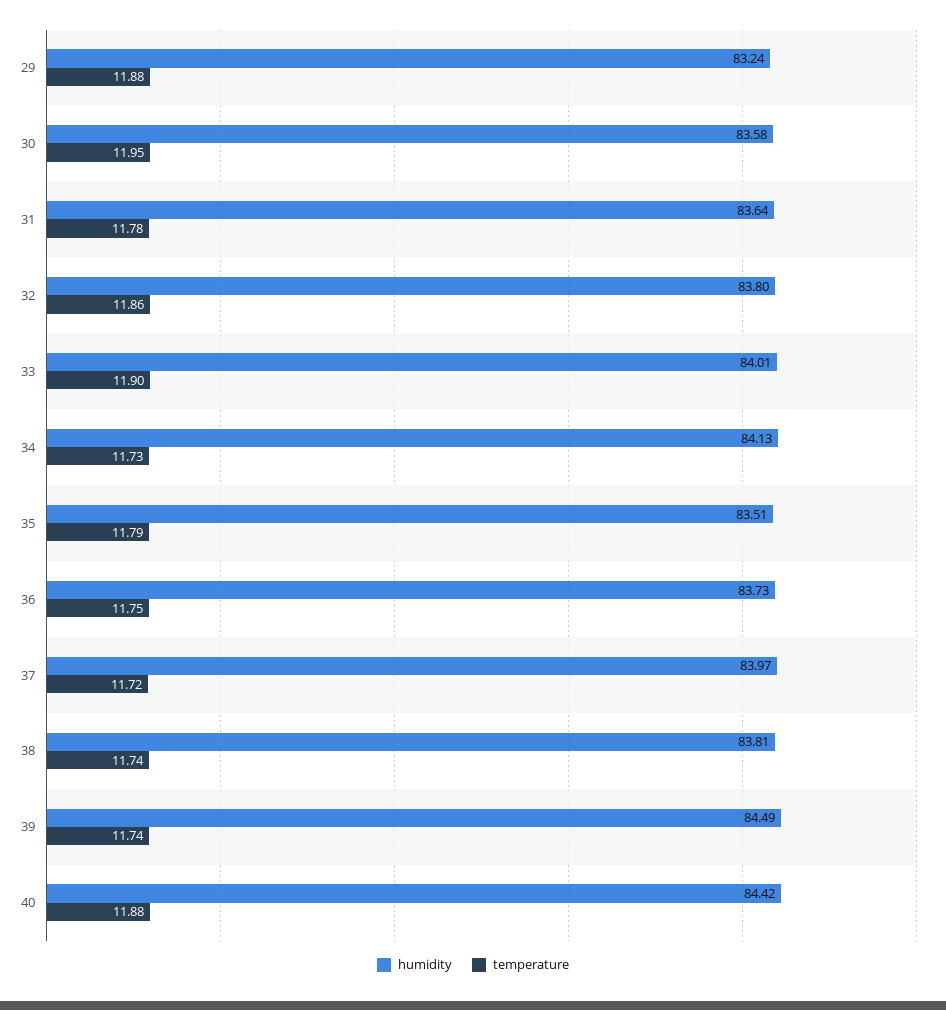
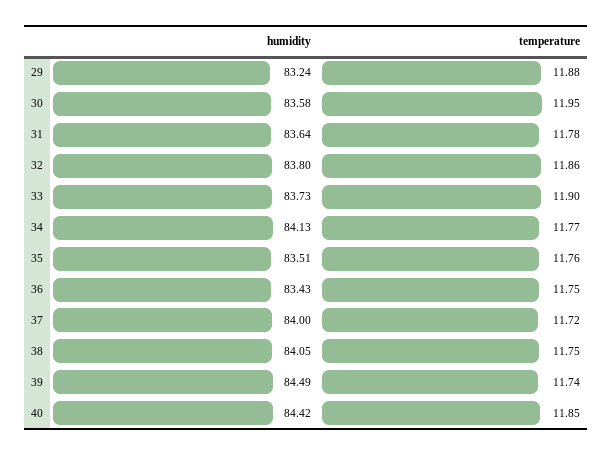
humidity, 33: 84.01 -> 83.73
temperature, 34: 11.73 -> 11.77
temperature, 35: 11.79 -> 11.76
humidity, 36: 83.73 -> 83.43
humidity, 37: 83.97 -> 84
humidity, 38: 83.81 -> 84.05
temperature, 38: 11.74 -> 11.75
temperature, 40: 11.88 -> 11.85

